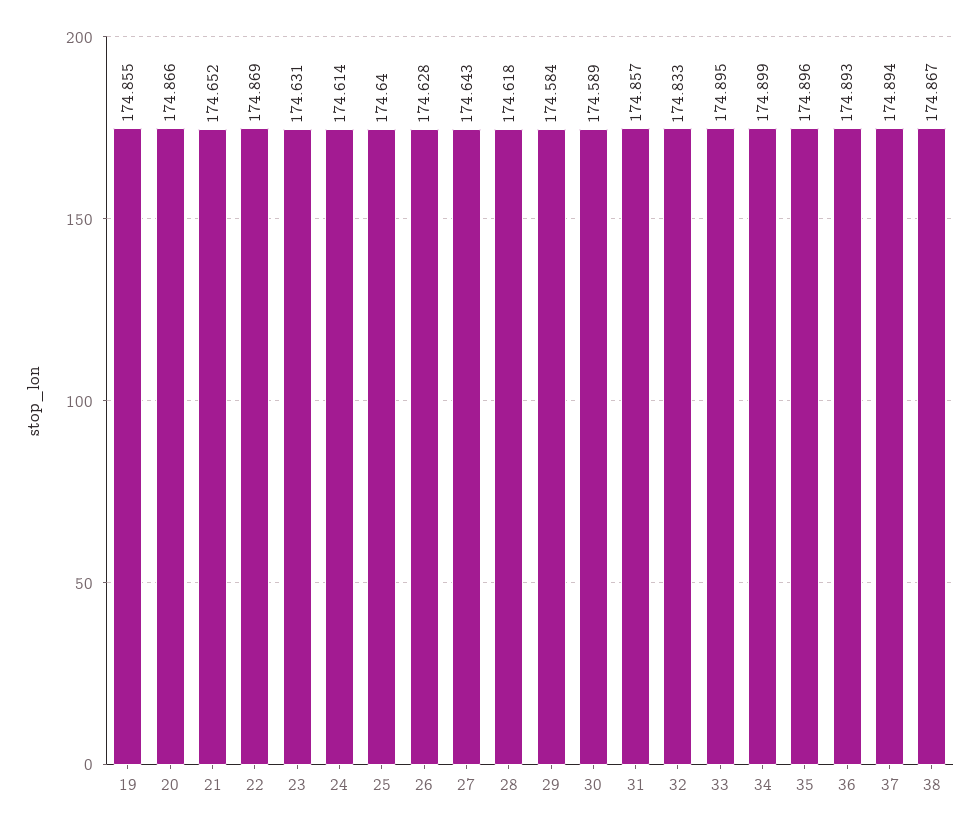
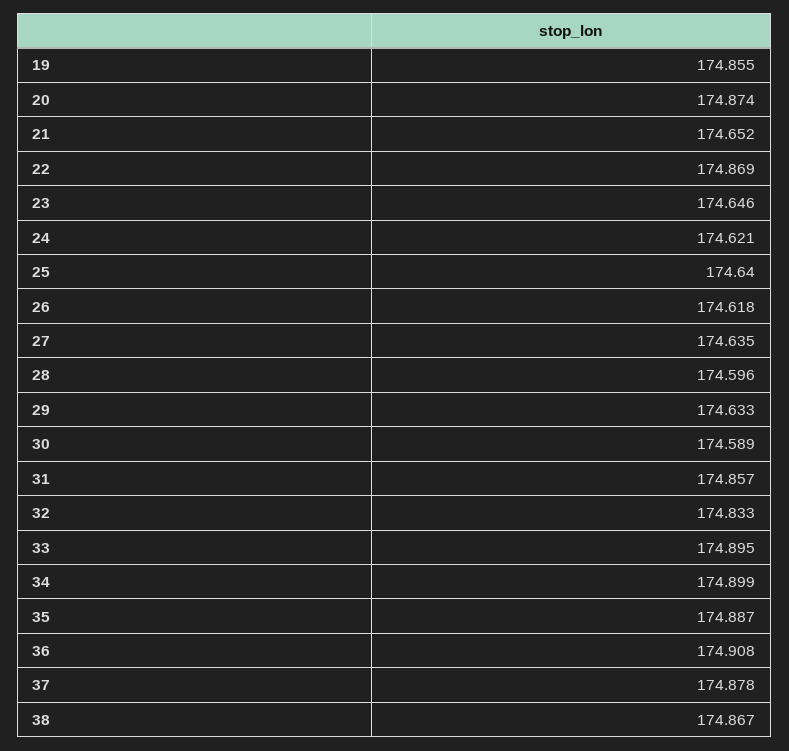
20: 174.866 -> 174.874
23: 174.631 -> 174.646
24: 174.614 -> 174.621
26: 174.628 -> 174.618
27: 174.643 -> 174.635
28: 174.618 -> 174.596
29: 174.584 -> 174.633
35: 174.896 -> 174.887
36: 174.893 -> 174.908
37: 174.894 -> 174.878

